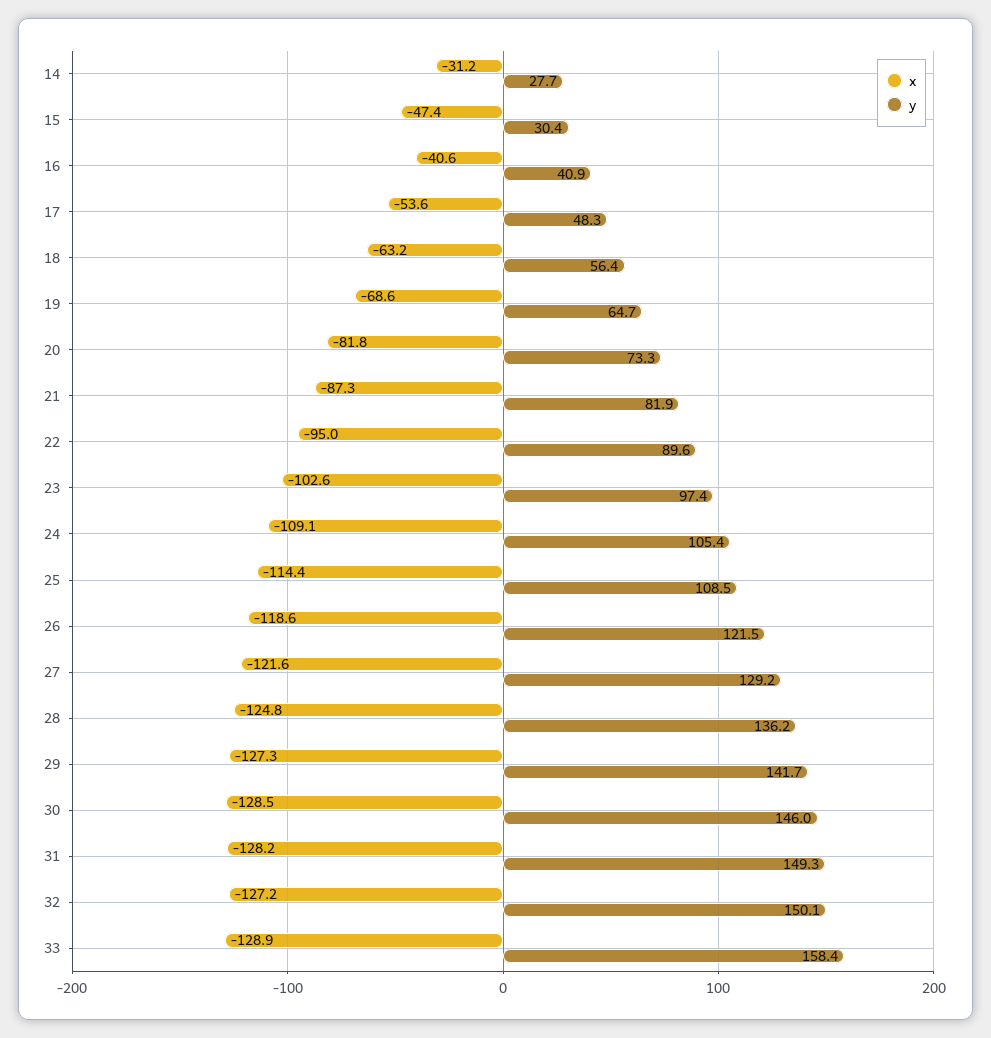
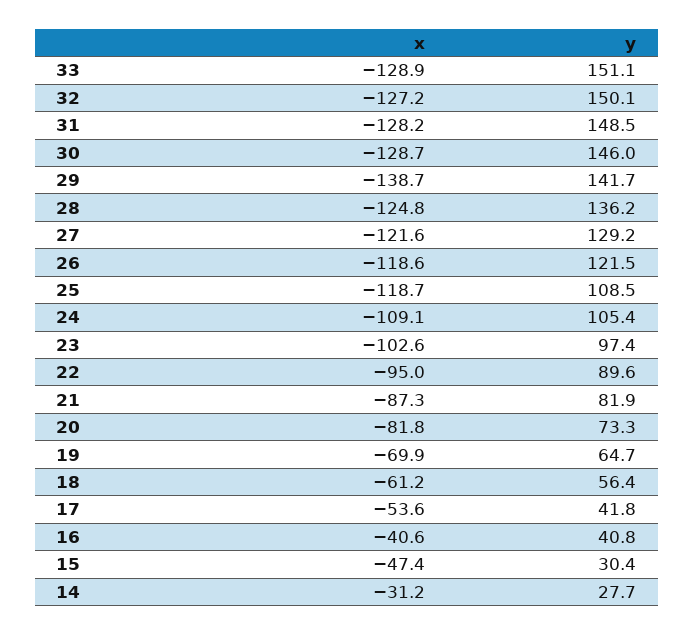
y, 16: 40.9 -> 40.8
y, 17: 48.3 -> 41.8
x, 18: -63.2 -> -61.2
x, 19: -68.6 -> -69.9
x, 25: -114.4 -> -118.7
x, 29: -127.3 -> -138.7
x, 30: -128.5 -> -128.7
y, 31: 149.3 -> 148.5
y, 33: 158.4 -> 151.1

